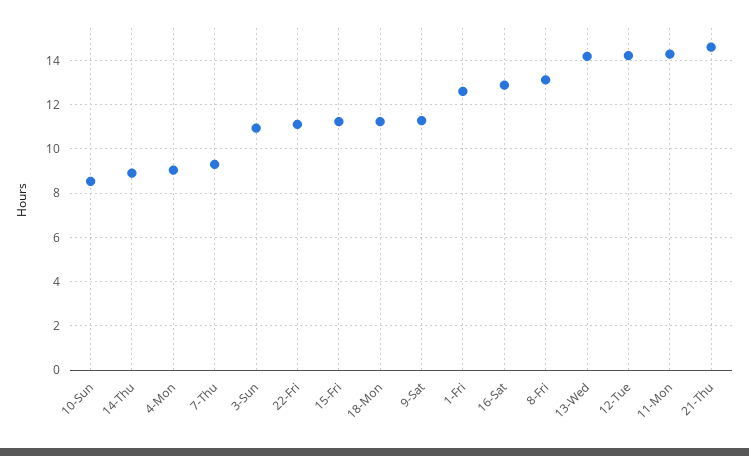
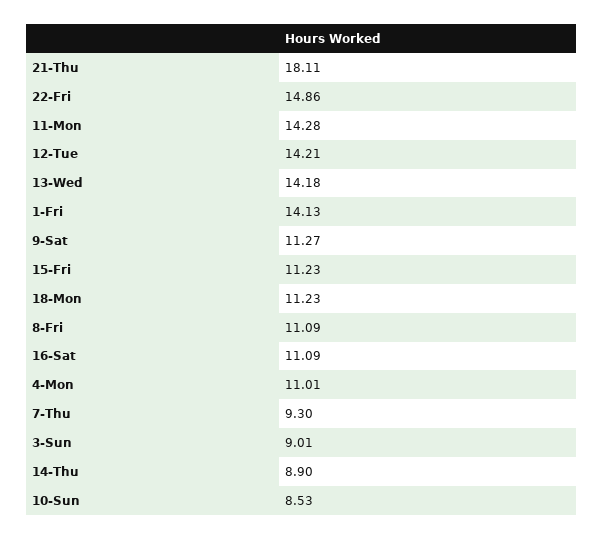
4-Mon: 9 -> 11.01
3-Sun: 11 -> 9.01
22-Fri: 11 -> 14.86
1-Fri: 12.5 -> 14.13
16-Sat: 13 -> 11.09
8-Fri: 13 -> 11.09
21-Thu: 14.5 -> 18.11

